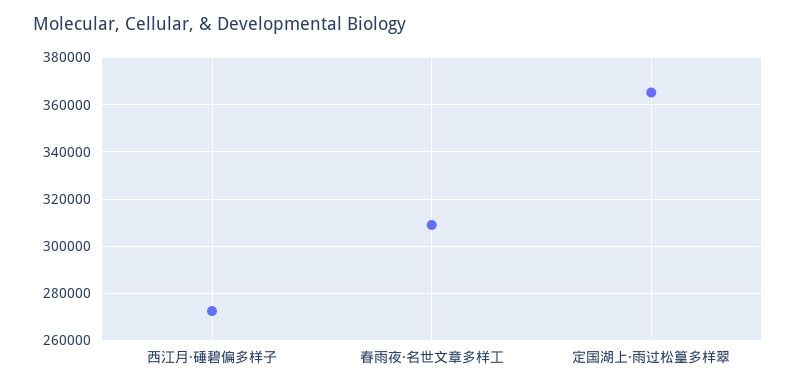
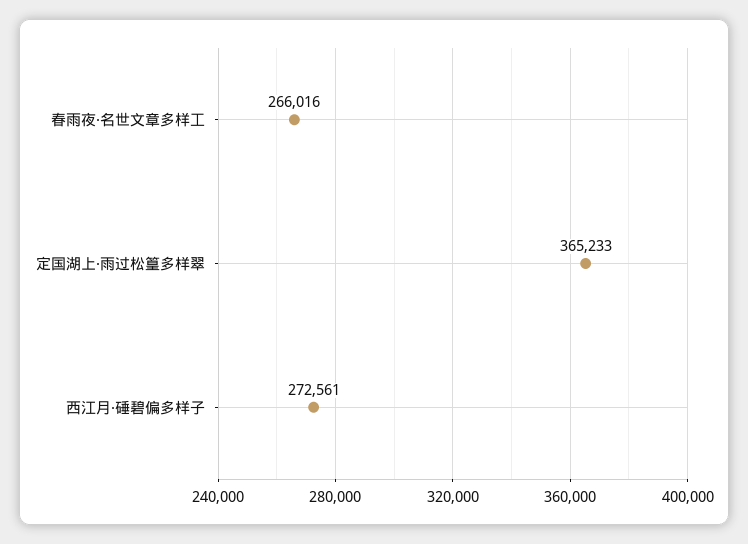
春雨夜·名世文章多样工: 310000 -> 266016

